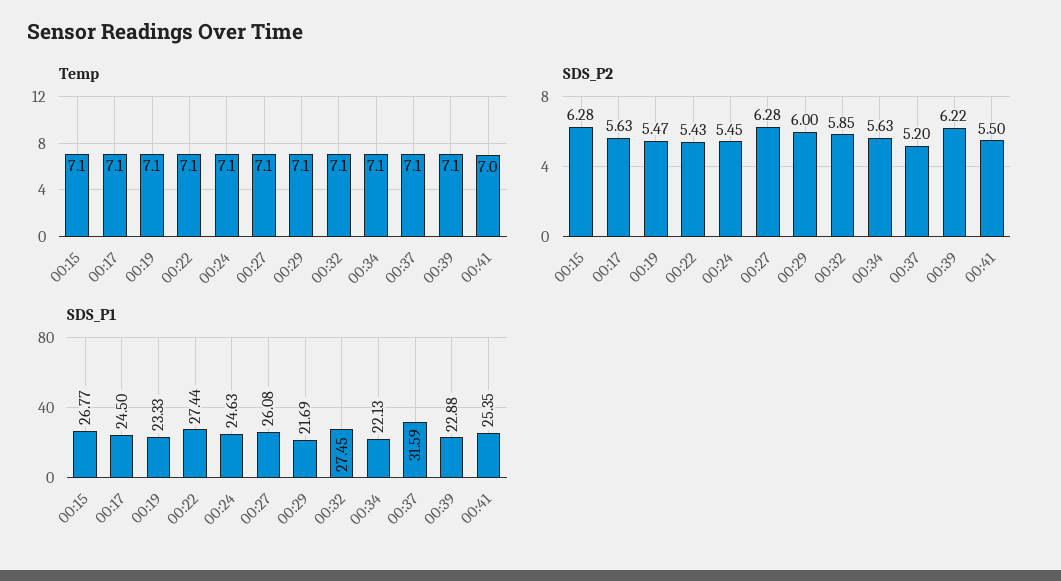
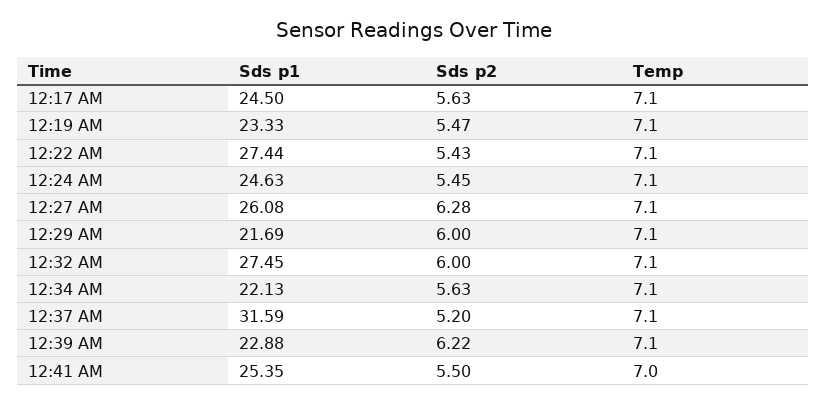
Temp, 00:15: 7.1 -> none
SDS_P2, 00:15: 6.28 -> none
SDS_P2, 00:32: 5.85 -> 6
SDS_P1, 00:15: 26.77 -> none

